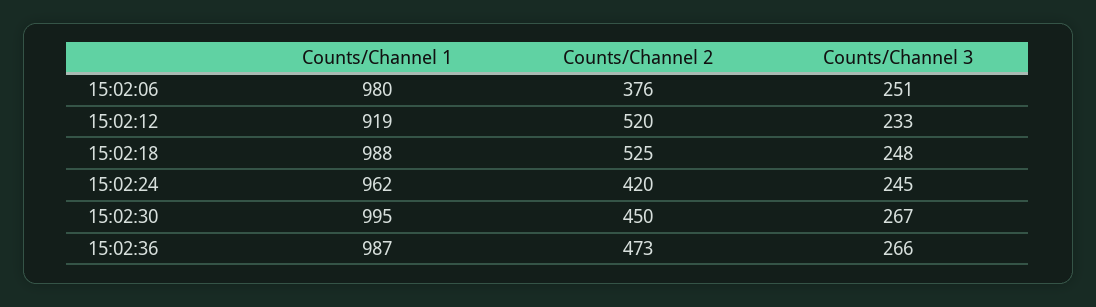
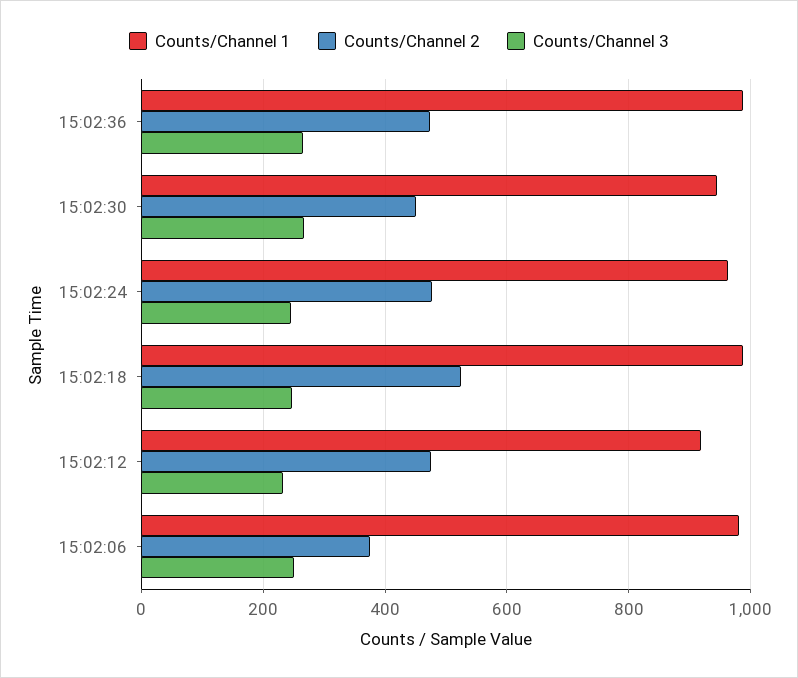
Counts/Channel 2, 15:02:12: 520 -> 480
Counts/Channel 2, 15:02:24: 420 -> 480
Counts/Channel 1, 15:02:30: 995 -> 940

